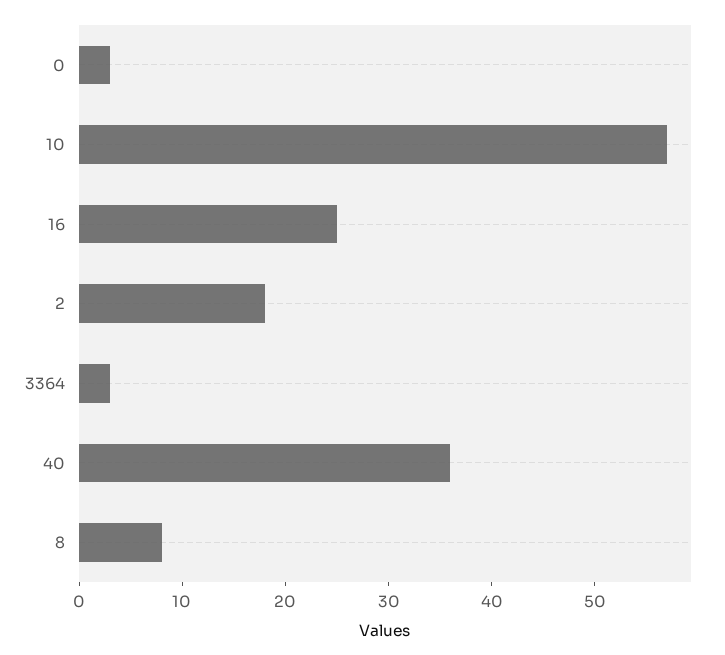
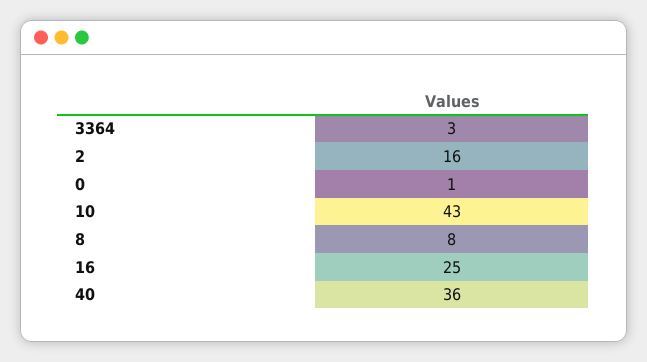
0: 3 -> 1
10: 57 -> 43
2: 18 -> 16

